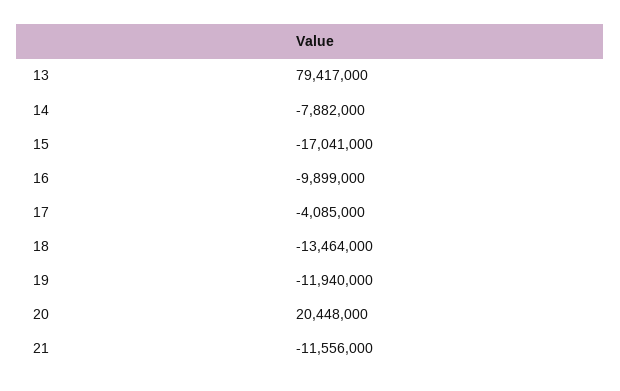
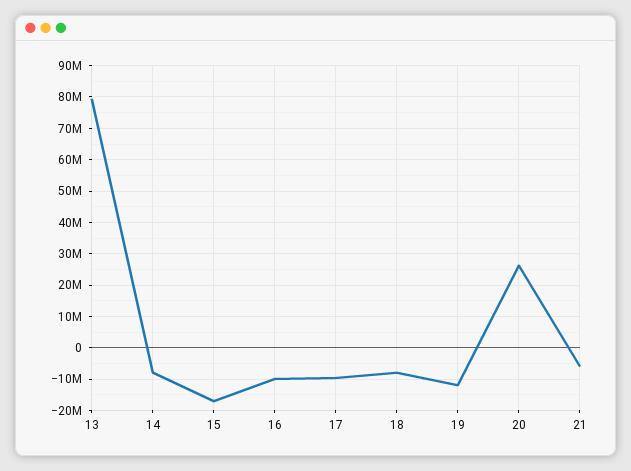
17: -4085000 -> -10000000
18: -13464000 -> -8000000
20: 20448000 -> 26000000
21: -11556000 -> -6000000

